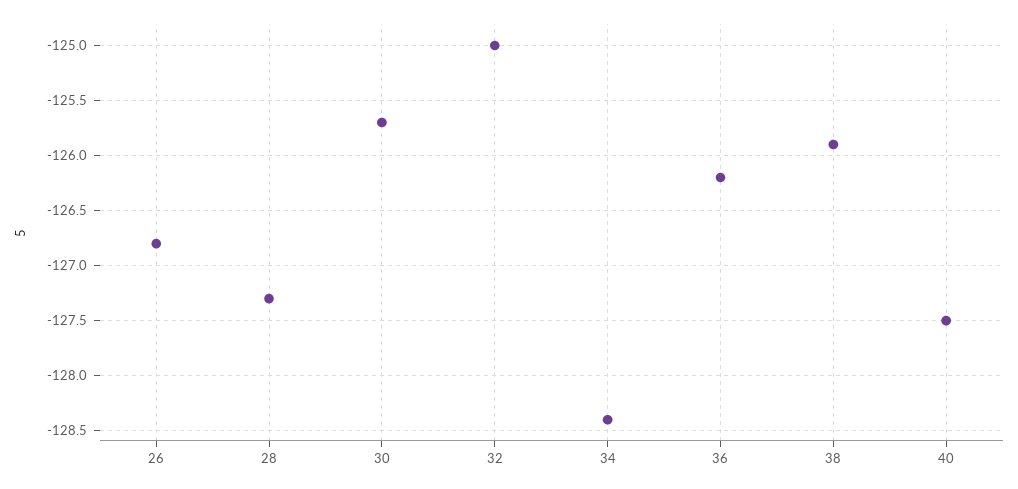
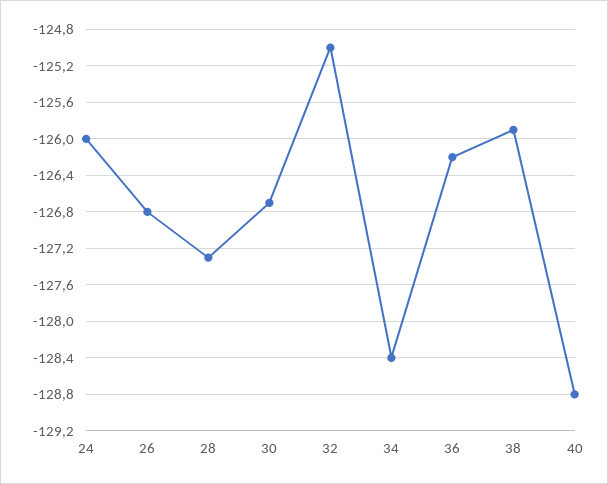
30: -125.7 -> -126.7
40: -127.5 -> -128.8
24: none -> -126

